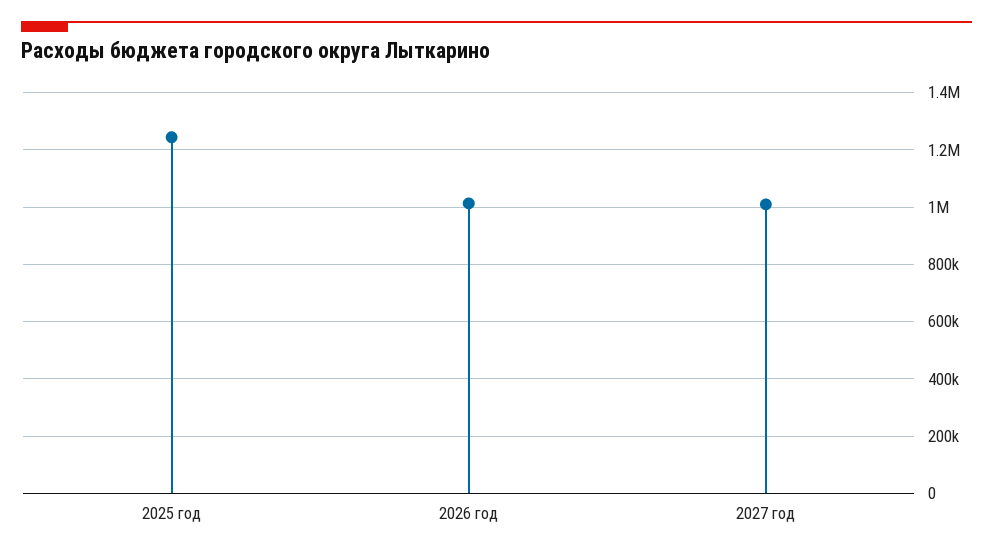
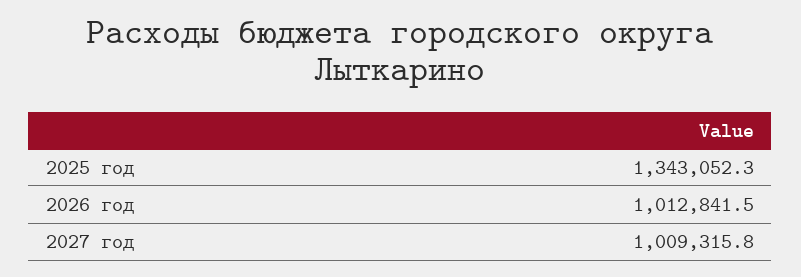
2025 год: 1250000 -> 1343052.3

